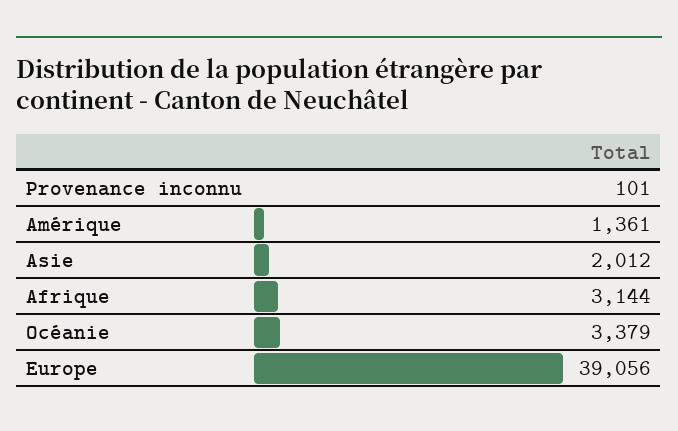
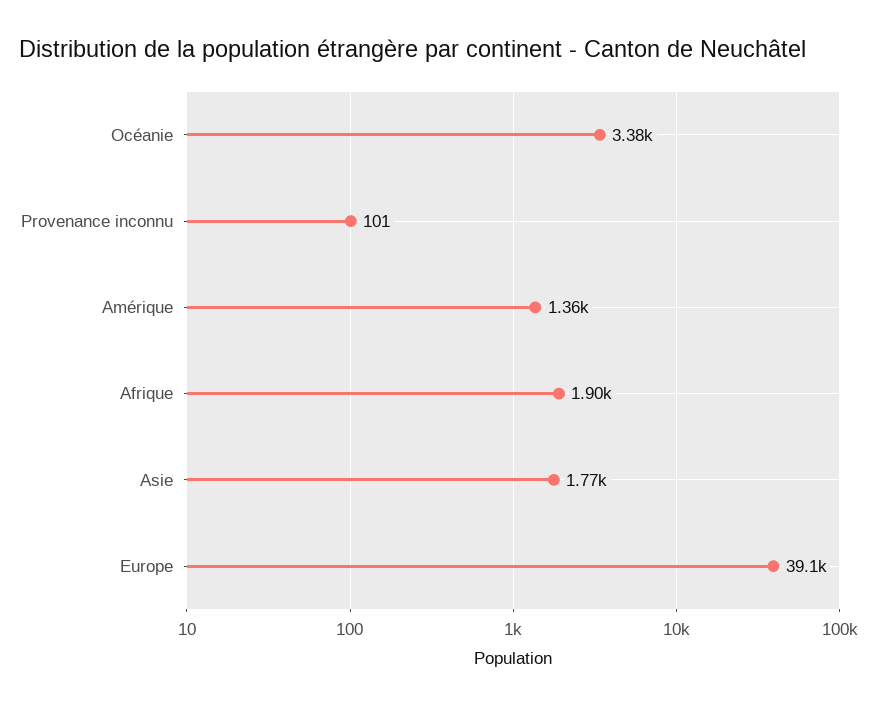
Asie: 2012 -> 1770
Afrique: 3144 -> 1900

